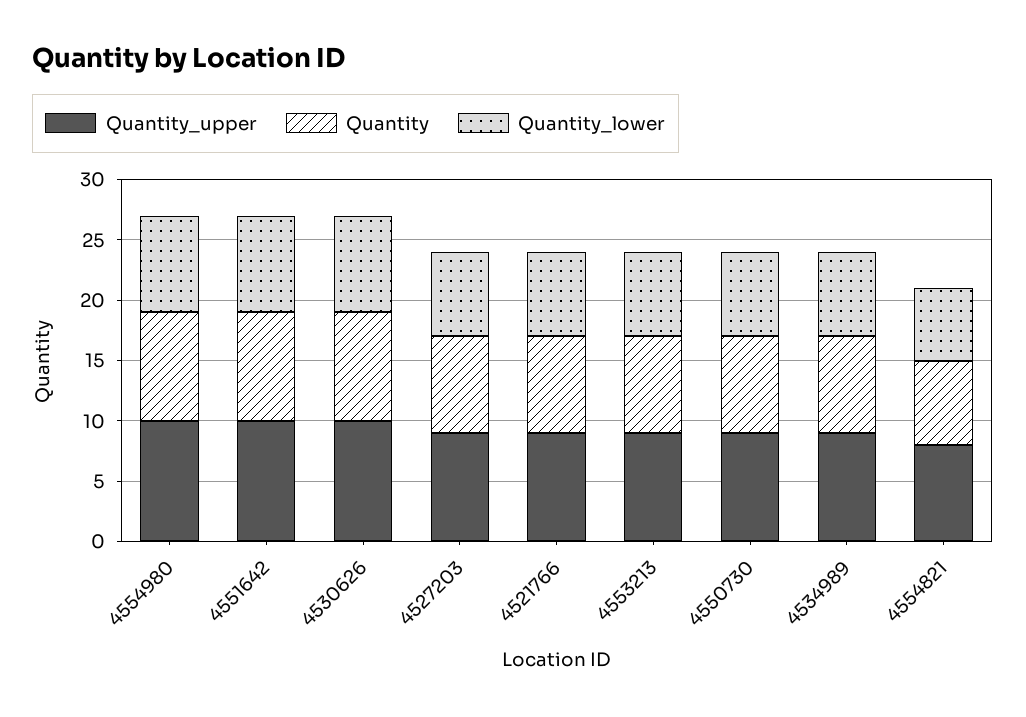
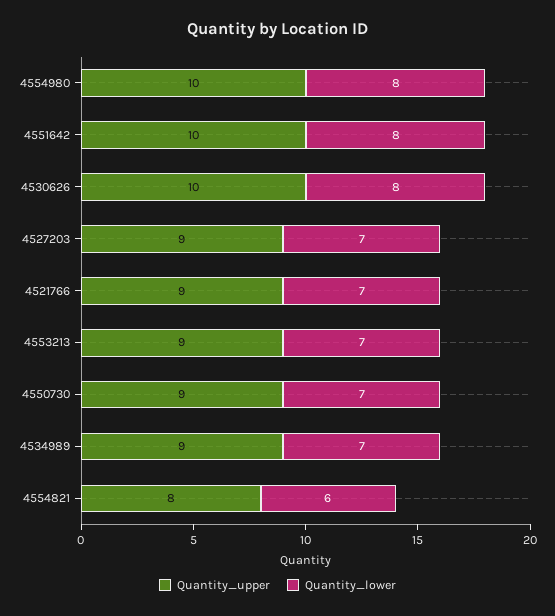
Quantity, 4554980: 9 -> none
Quantity, 4551642: 9 -> none
Quantity, 4530626: 9 -> none
Quantity, 4527203: 8 -> none
Quantity, 4521766: 8 -> none
Quantity, 4553213: 8 -> none
Quantity, 4550730: 8 -> none
Quantity, 4534989: 8 -> none
Quantity, 4554821: 7 -> none

